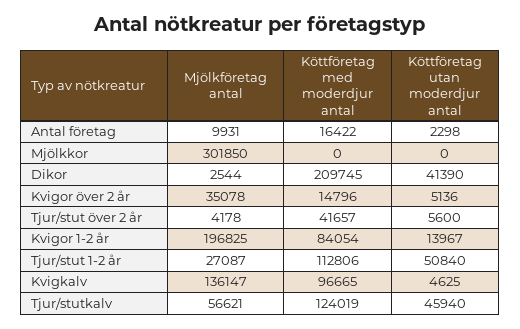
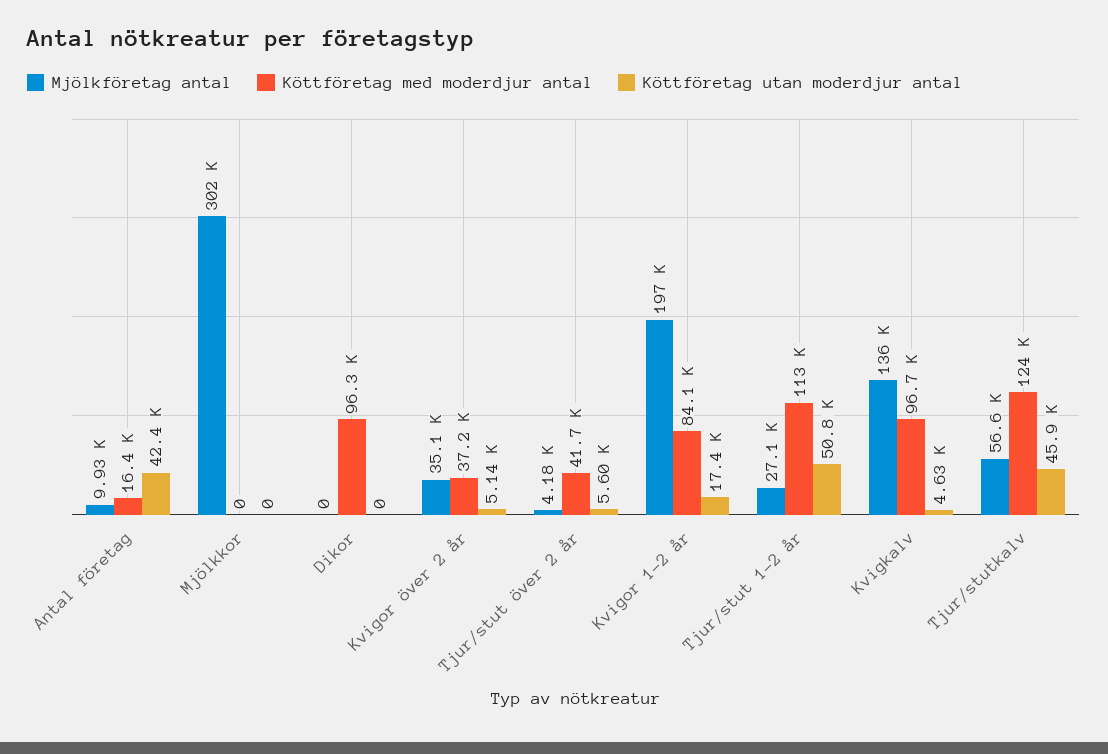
Köttföretag utan moderdjur antal, Antal företag: 2298 -> 42400
Mjölkföretag antal, Dikor: 2544 -> 0
Köttföretag med moderdjur antal, Dikor: 209745 -> 96300
Köttföretag utan moderdjur antal, Dikor: 41390 -> 0
Köttföretag med moderdjur antal, Kvigor över 2 år: 14796 -> 37200
Köttföretag utan moderdjur antal, Kvigor 1-2 år: 13967 -> 17400

